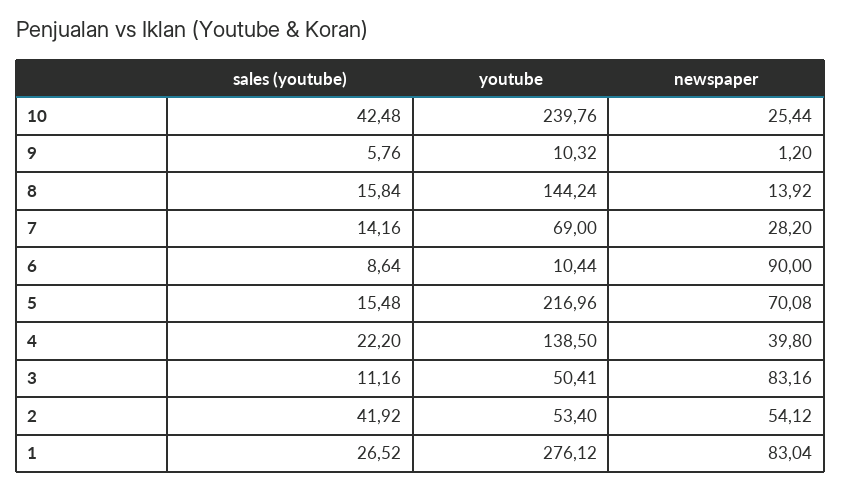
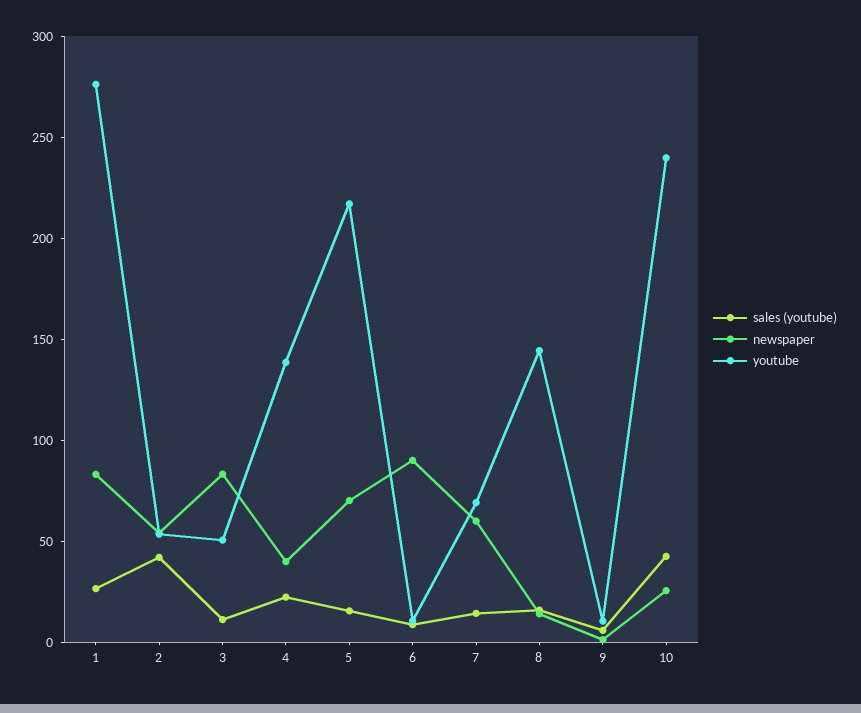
newspaper, 7: 28.2 -> 60

